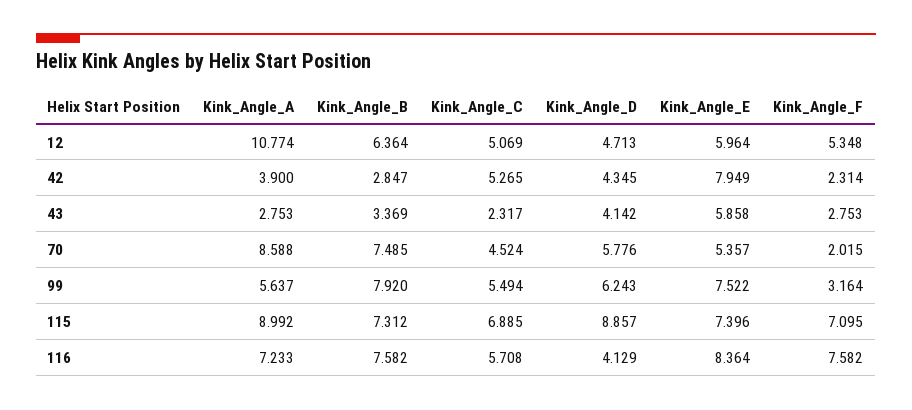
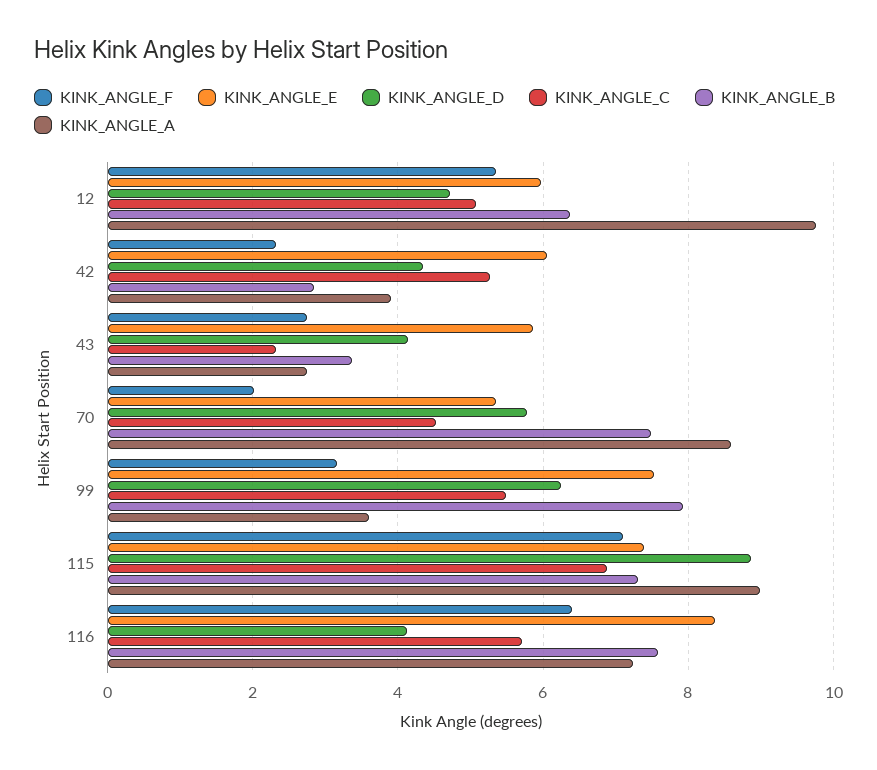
Kink_Angle_A, 12: 10.774 -> 9.8
Kink_Angle_E, 42: 7.949 -> 6
Kink_Angle_A, 99: 5.637 -> 3.6
Kink_Angle_F, 116: 7.582 -> 6.4

